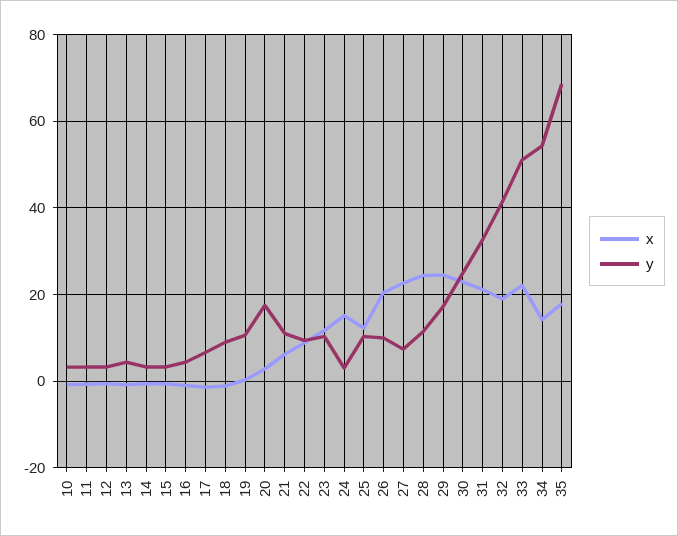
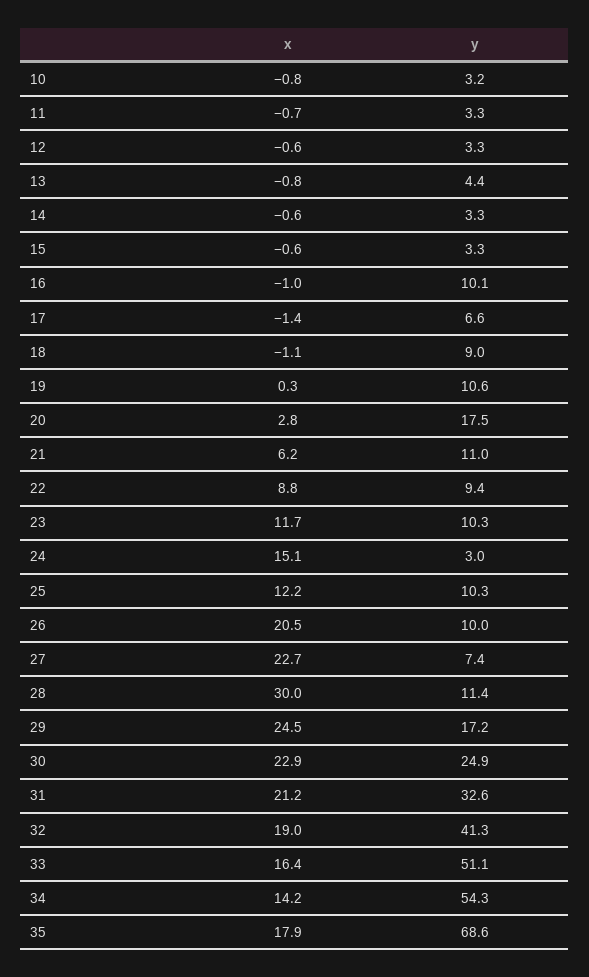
y, 16: 4 -> 10.1
x, 28: 24 -> 30
x, 33: 22 -> 16.4

